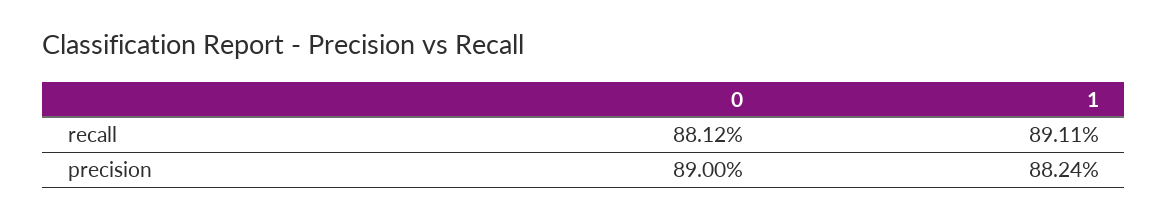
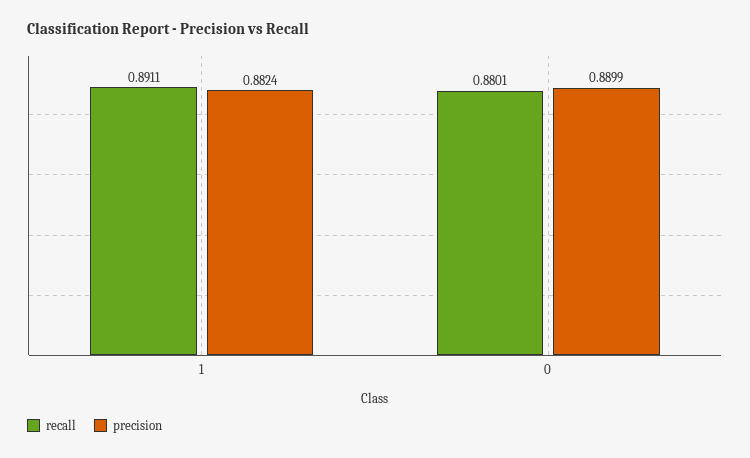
recall, 0: 0.8812 -> 0.8801
precision, 0: 0.89 -> 0.8899

